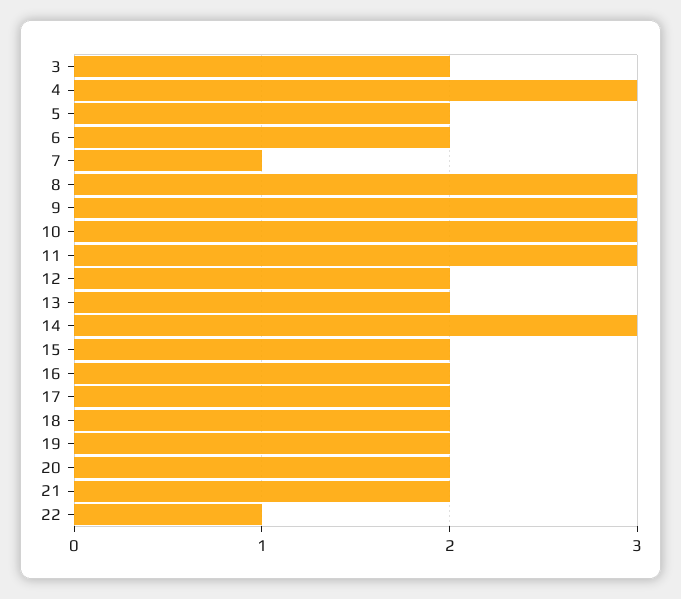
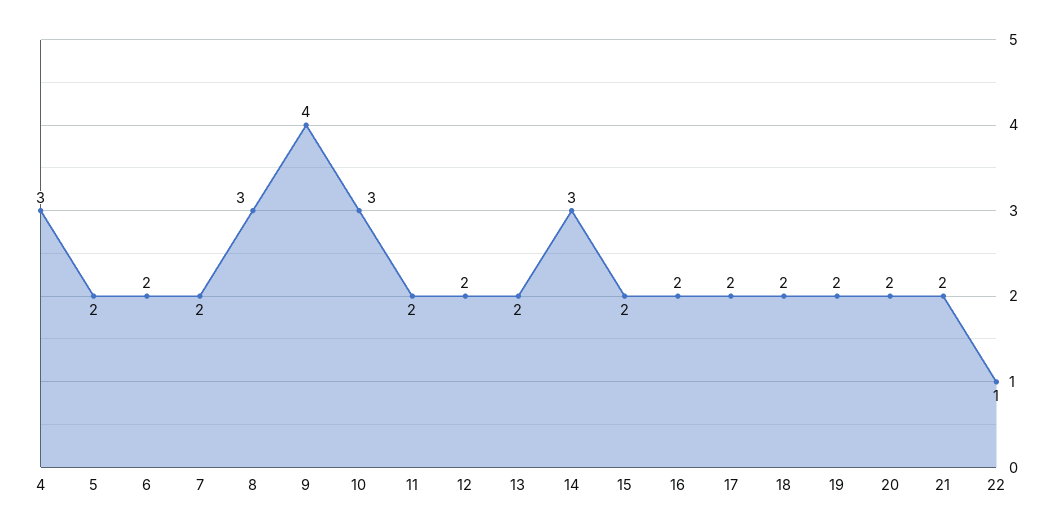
3: 2 -> none
7: 1 -> 2
9: 3 -> 4
11: 3 -> 2

